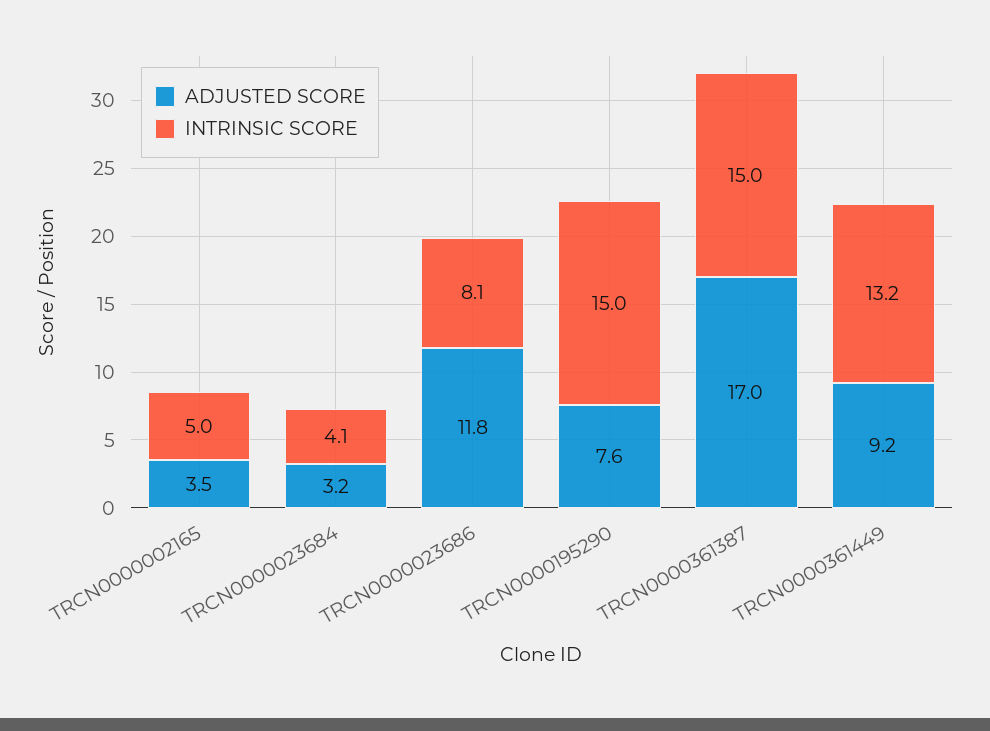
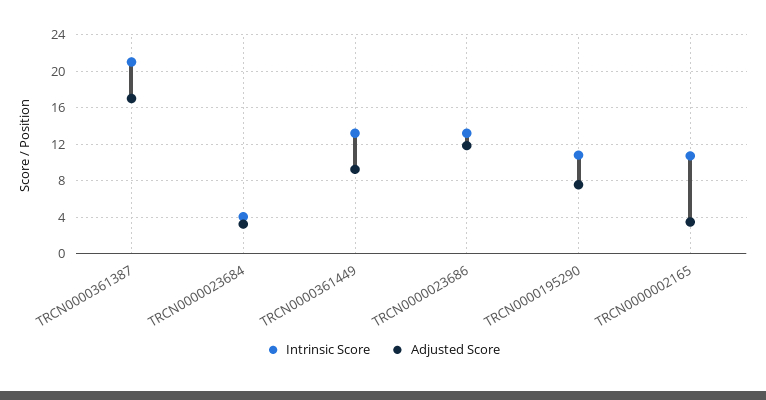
INTRINSIC SCORE, TRCN0000002165: 5 -> 11
INTRINSIC SCORE, TRCN0000023686: 8.1 -> 13
INTRINSIC SCORE, TRCN0000195290: 15 -> 11
INTRINSIC SCORE, TRCN0000361387: 15 -> 21

